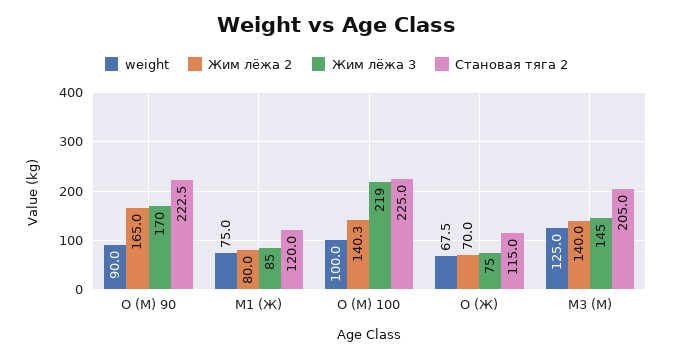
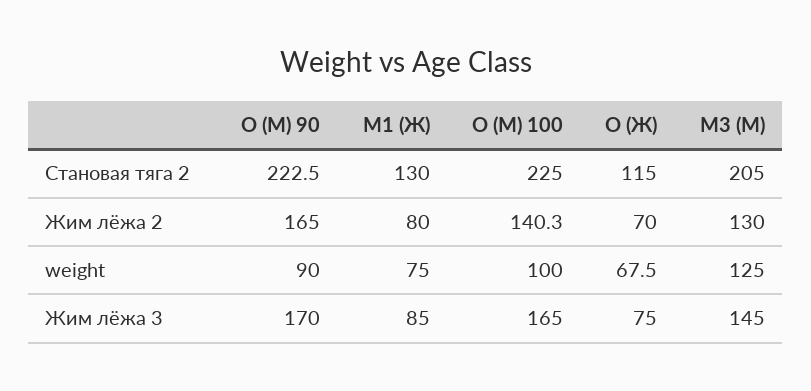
Становая тяга 2, M1 (Ж): 120 -> 130
Жим лёжа 3, O (М) 100: 219 -> 165
Жим лёжа 2, M3 (М): 140 -> 130

